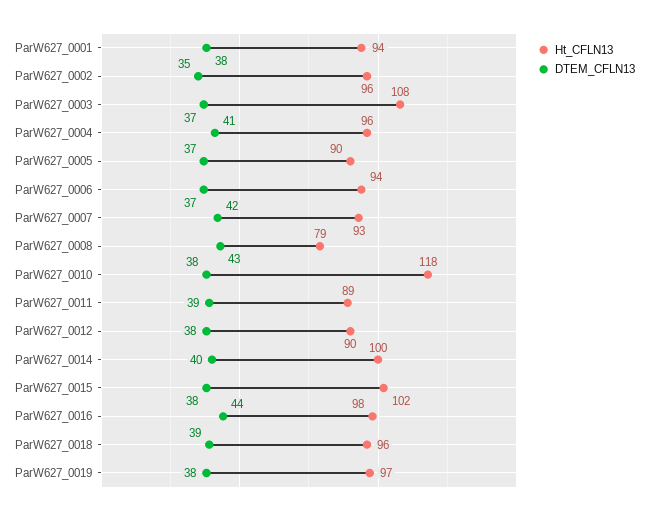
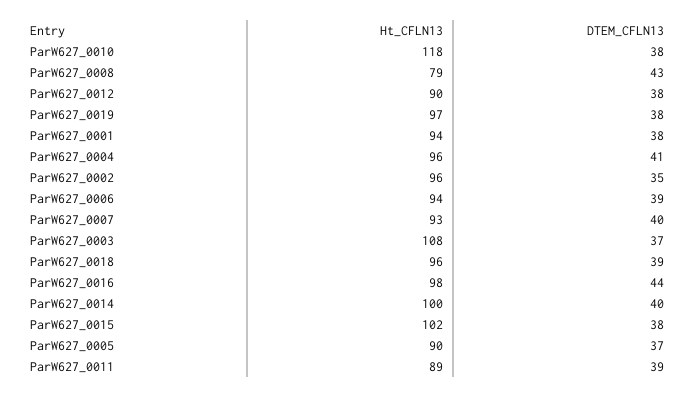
DTEM_CFLN13, ParW627_0006: 37 -> 39
DTEM_CFLN13, ParW627_0007: 42 -> 40

